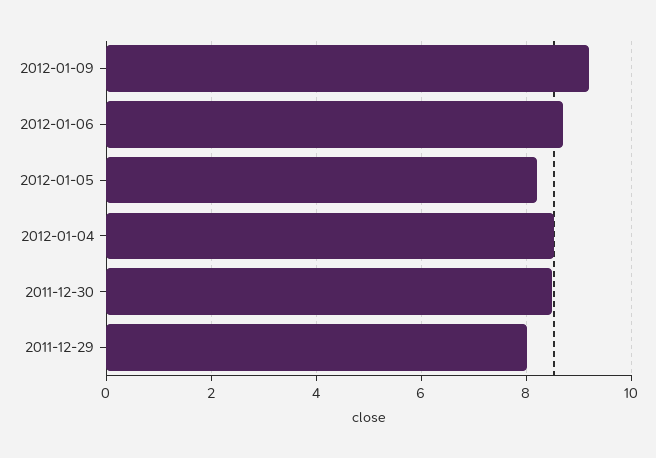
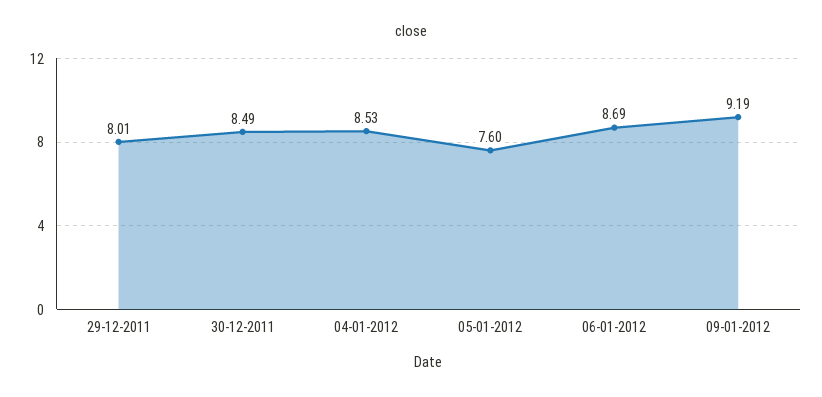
2012-01-05: 8.2 -> 7.6

